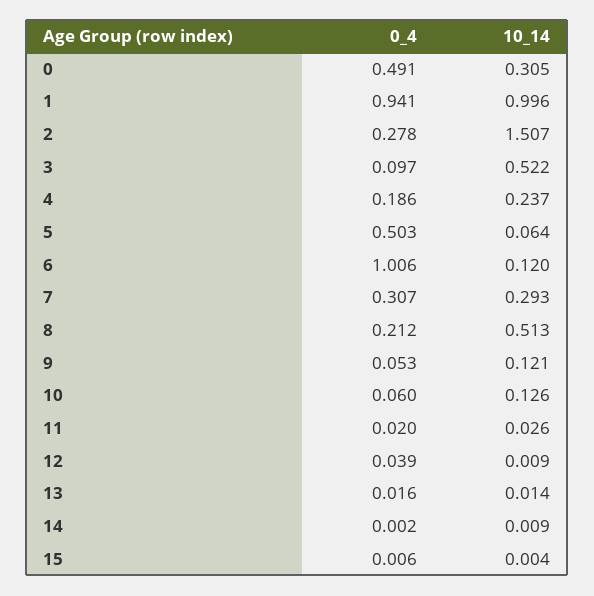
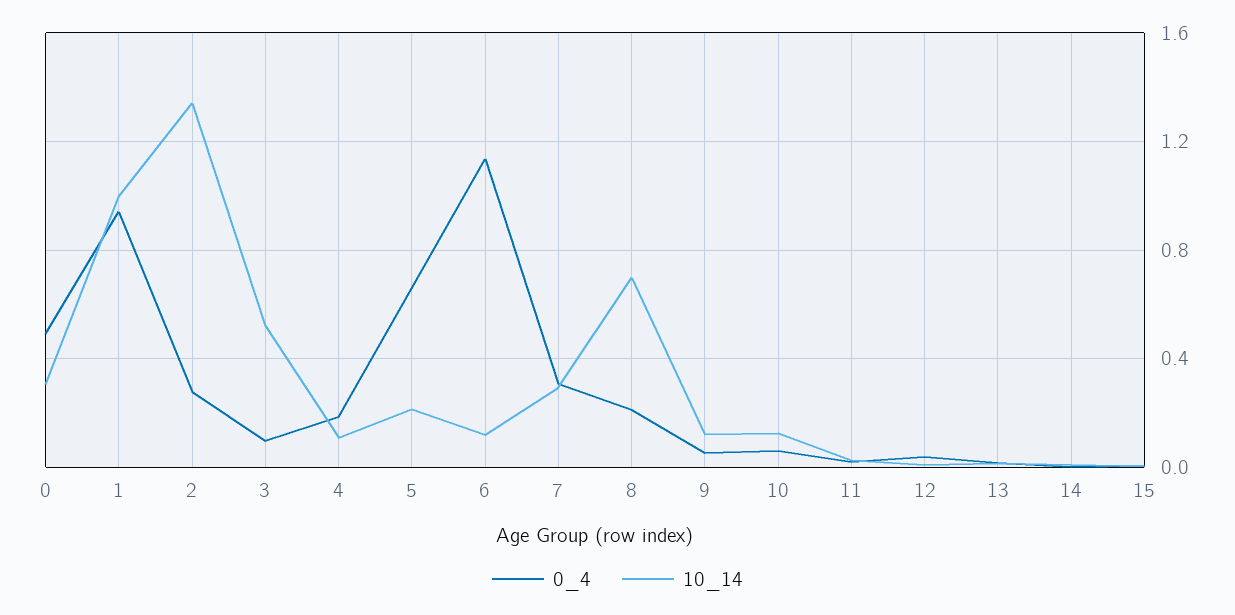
10_14, 2: 1.507 -> 1.35
10_14, 4: 0.237 -> 0.1
0_4, 5: 0.503 -> 0.65
10_14, 5: 0.064 -> 0.2
0_4, 6: 1.006 -> 1.15
10_14, 8: 0.513 -> 0.7

